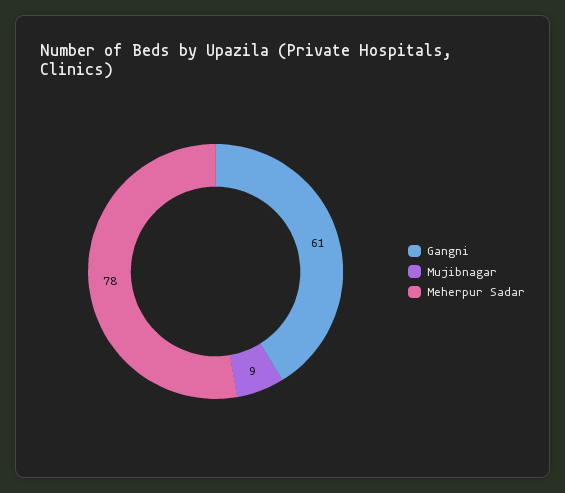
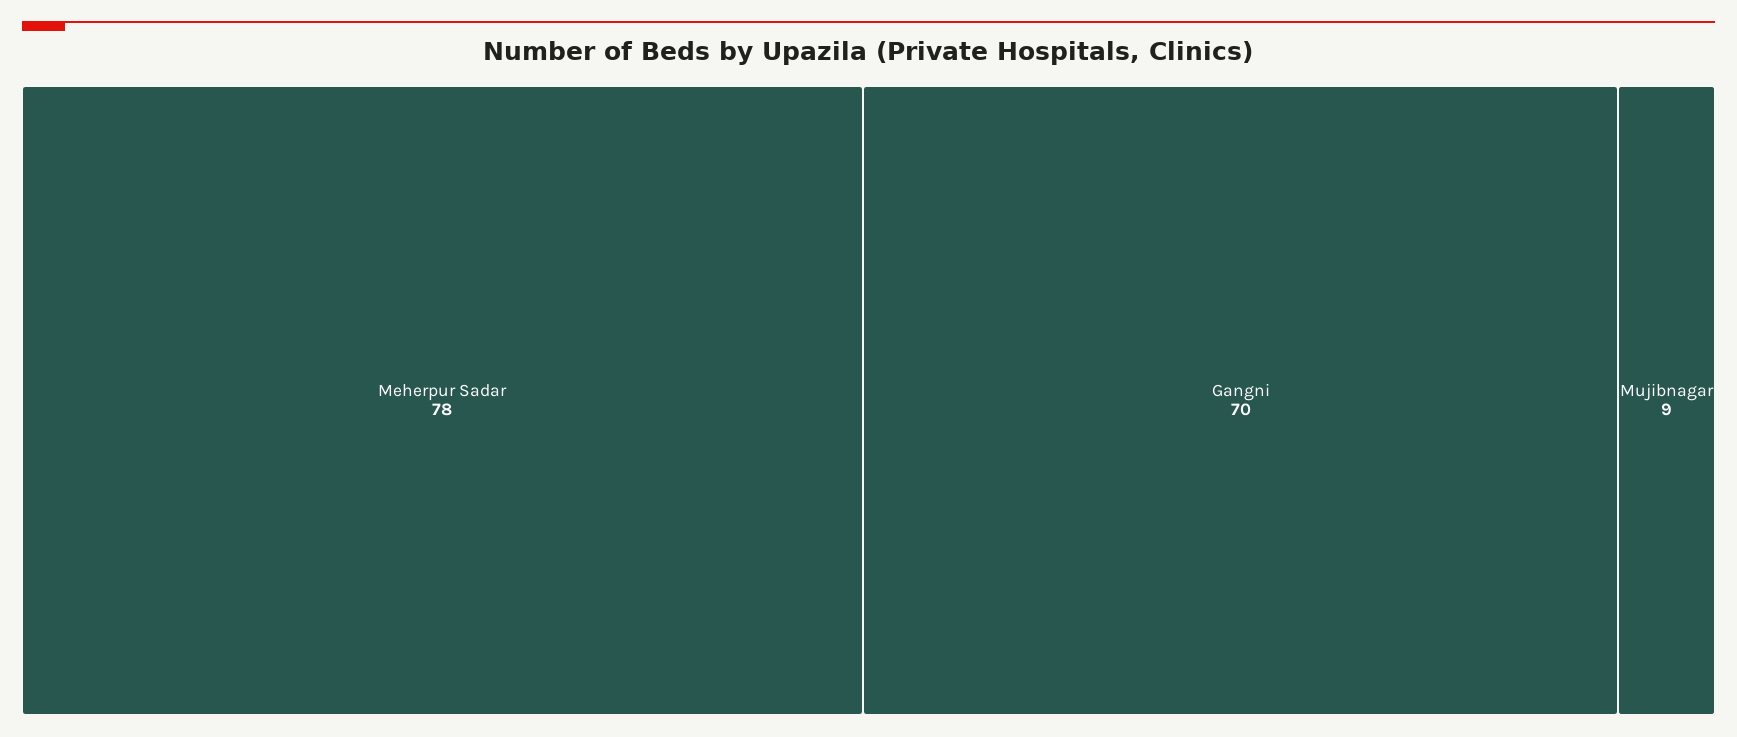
Gangni: 61 -> 70

